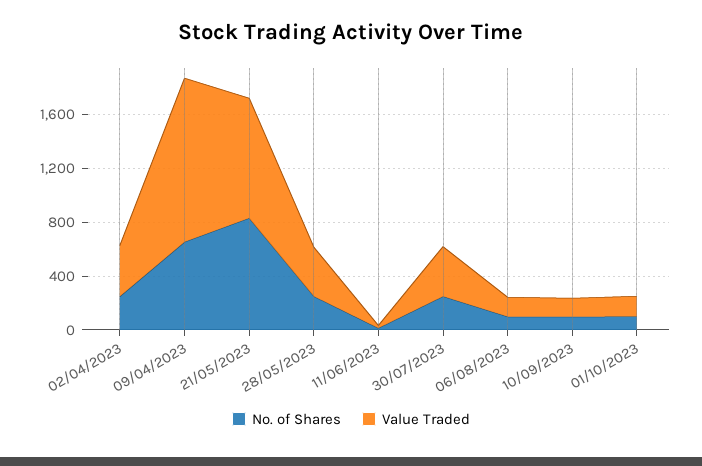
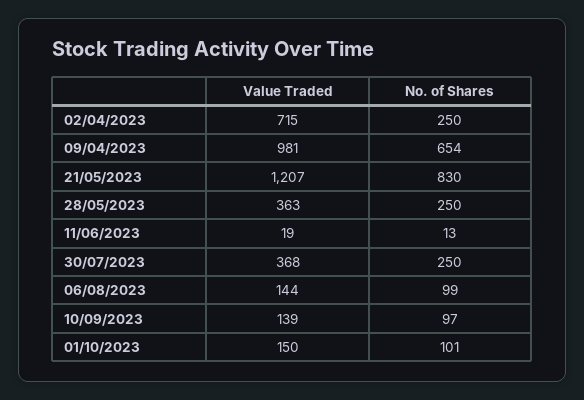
Value Traded, 02/04/2023: 400 -> 715
Value Traded, 09/04/2023: 1200 -> 981
Value Traded, 21/05/2023: 900 -> 1207

